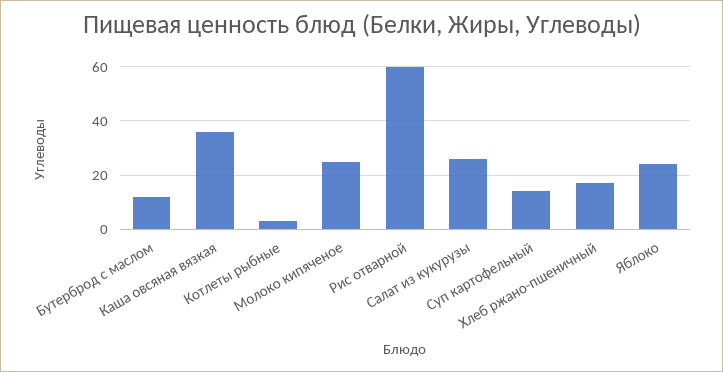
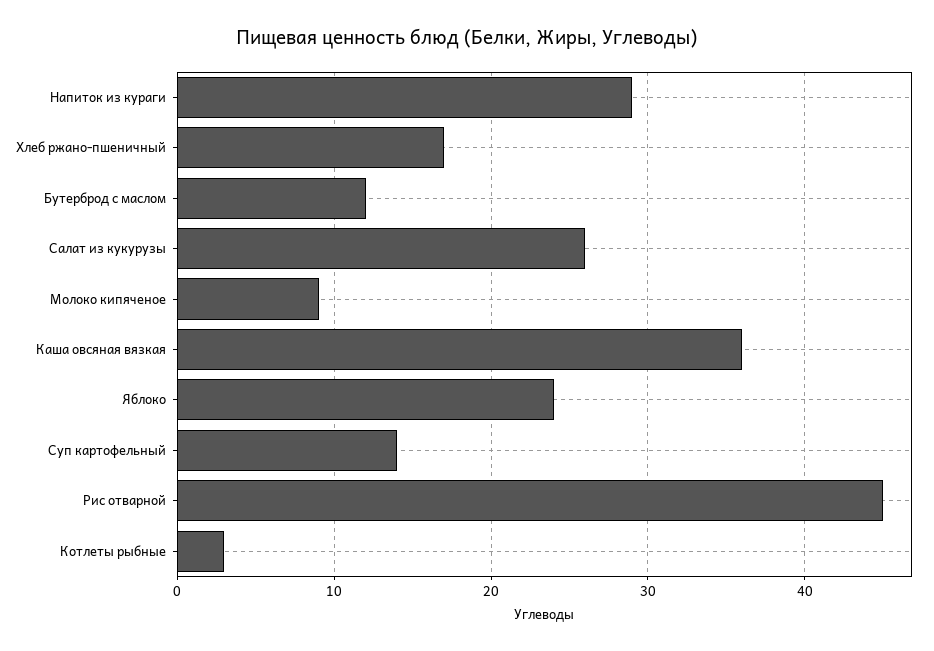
Молоко кипяченое: 25 -> 9
Рис отварной: 60 -> 45
Напиток из кураги: none -> 29

